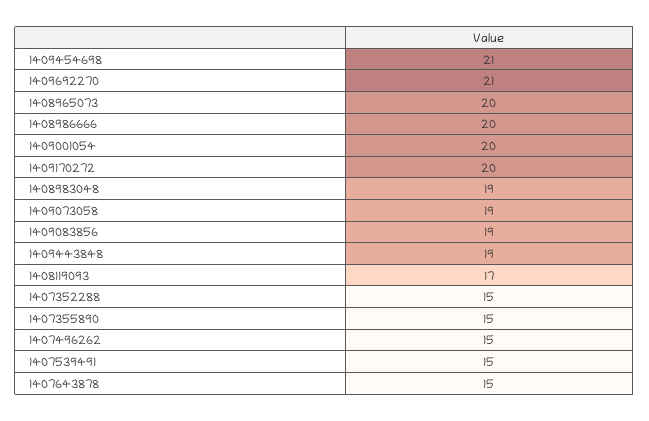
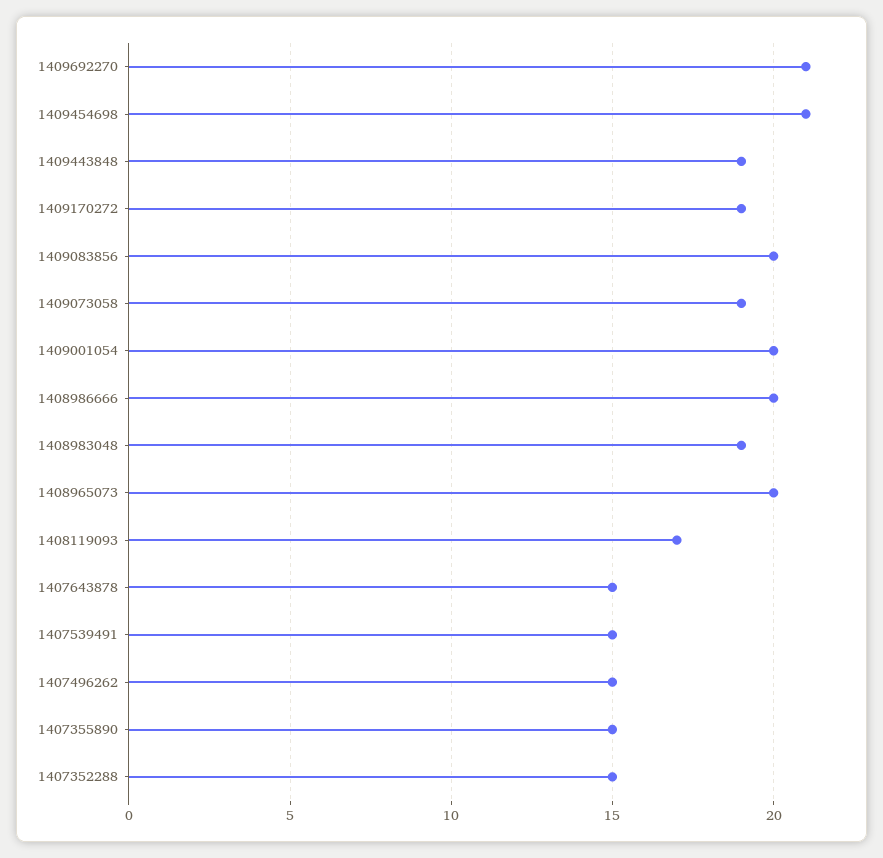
1409170272: 20 -> 19
1409083856: 19 -> 20

